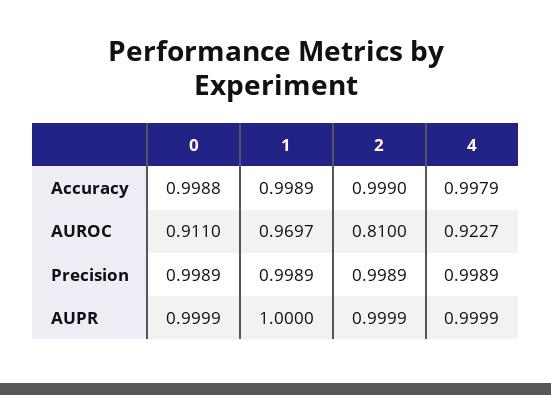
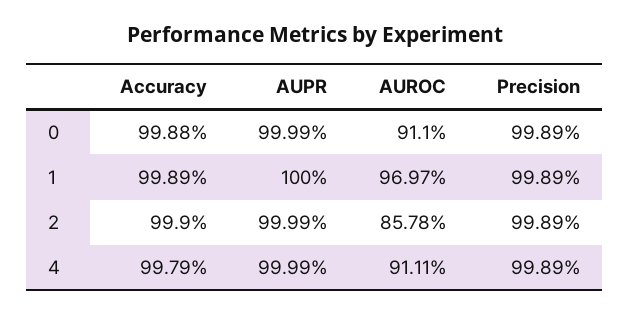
2, AUROC: 0.81 -> 0.8578
4, AUROC: 0.9227 -> 0.9111

